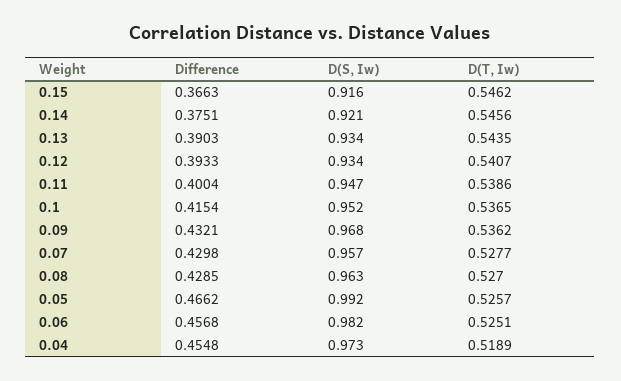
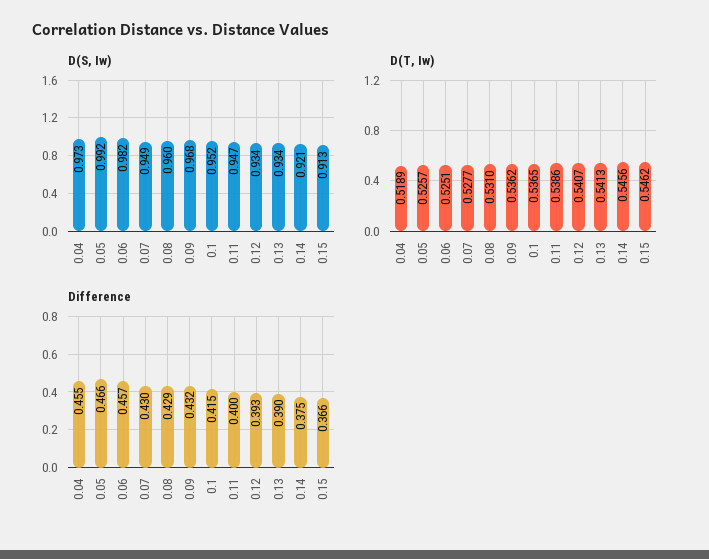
D(S, Iw), 0.15: 0.916 -> 0.913
D(T, Iw), 0.13: 0.5435 -> 0.5413
D(S, Iw), 0.07: 0.957 -> 0.949
D(S, Iw), 0.08: 0.963 -> 0.96
D(T, Iw), 0.08: 0.527 -> 0.531

